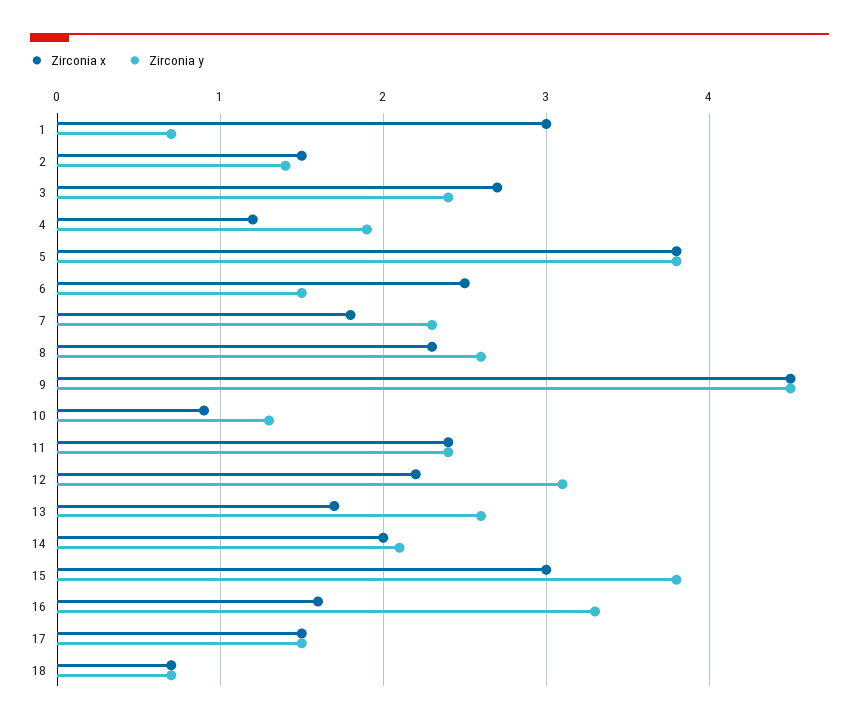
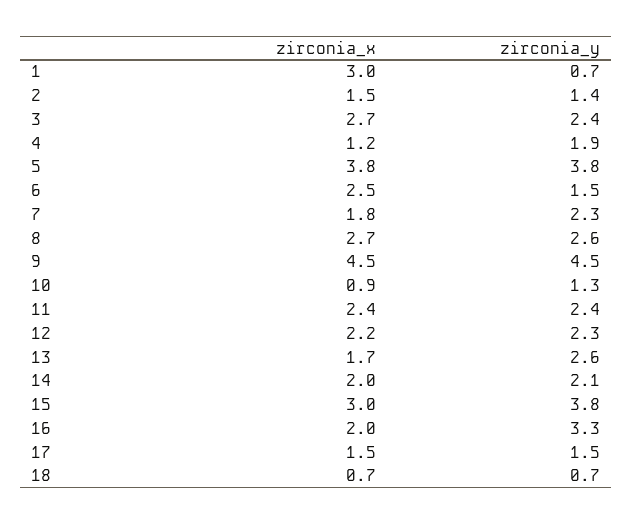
Zirconia x, 8: 2.3 -> 2.7
Zirconia y, 12: 3.1 -> 2.3
Zirconia x, 16: 1.6 -> 2

